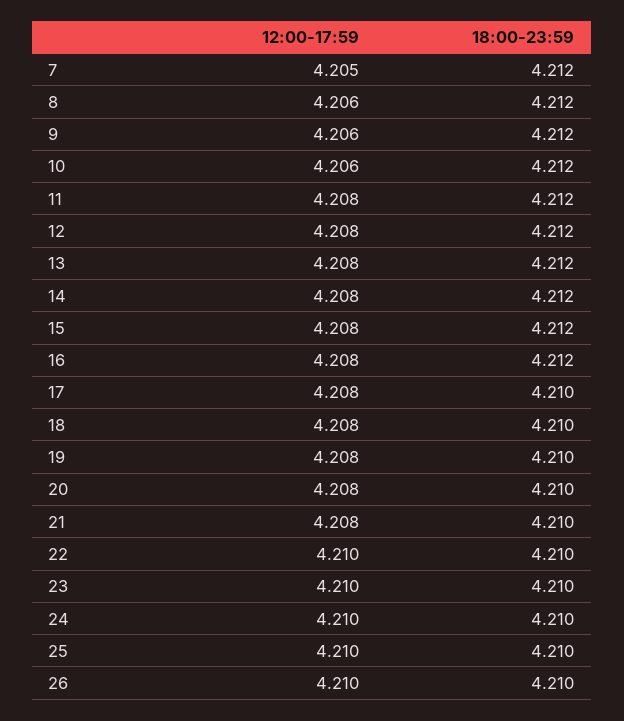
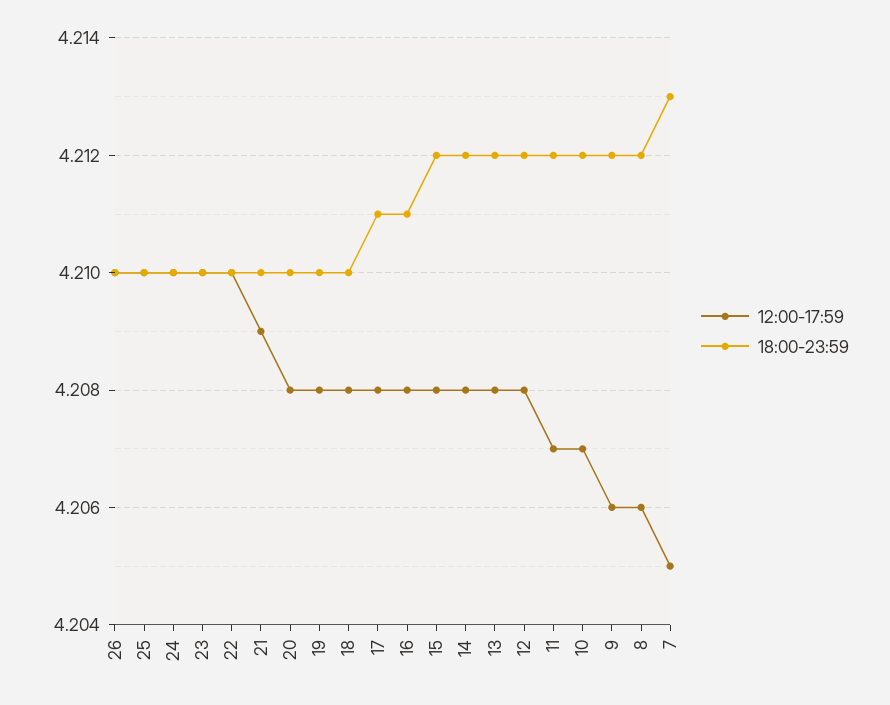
18:00-23:59, 7: 4.212 -> 4.213
12:00-17:59, 10: 4.206 -> 4.207
12:00-17:59, 11: 4.208 -> 4.207
18:00-23:59, 16: 4.212 -> 4.211
18:00-23:59, 17: 4.21 -> 4.211
12:00-17:59, 21: 4.208 -> 4.209

